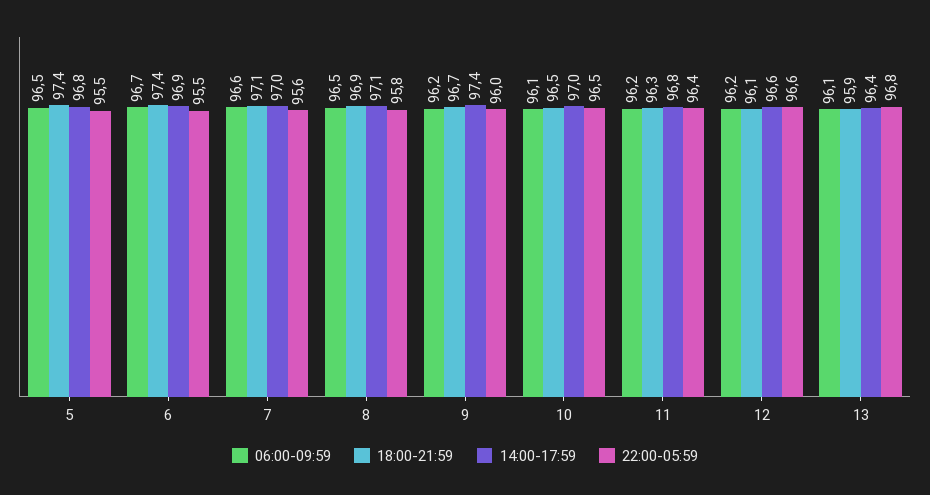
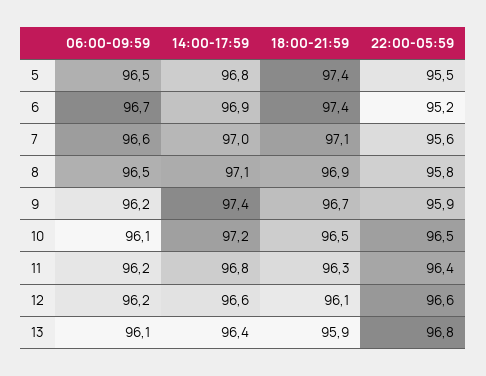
22:00-05:59, 6: 95.5 -> 95.2
22:00-05:59, 9: 96 -> 95.9
14:00-17:59, 10: 97 -> 97.2

